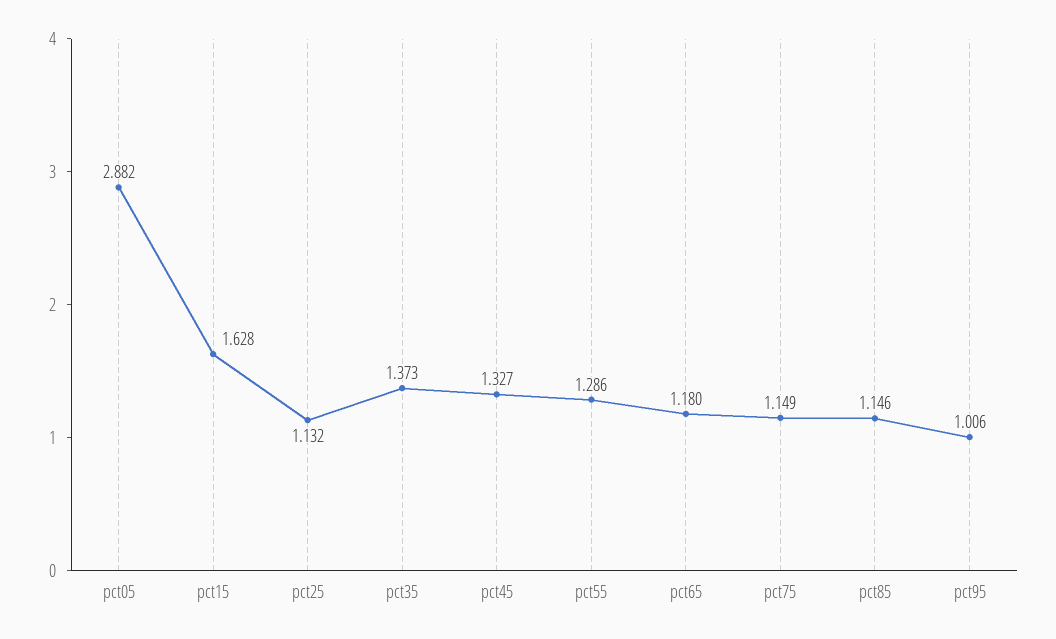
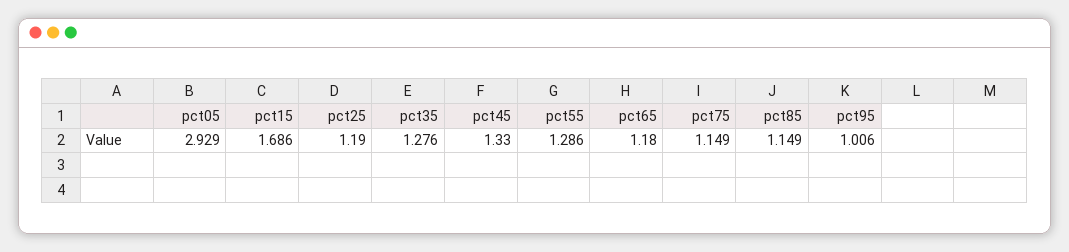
pct05: 2.882 -> 2.929
pct15: 1.628 -> 1.686
pct25: 1.132 -> 1.19
pct35: 1.373 -> 1.276
pct45: 1.327 -> 1.33
pct85: 1.146 -> 1.149

